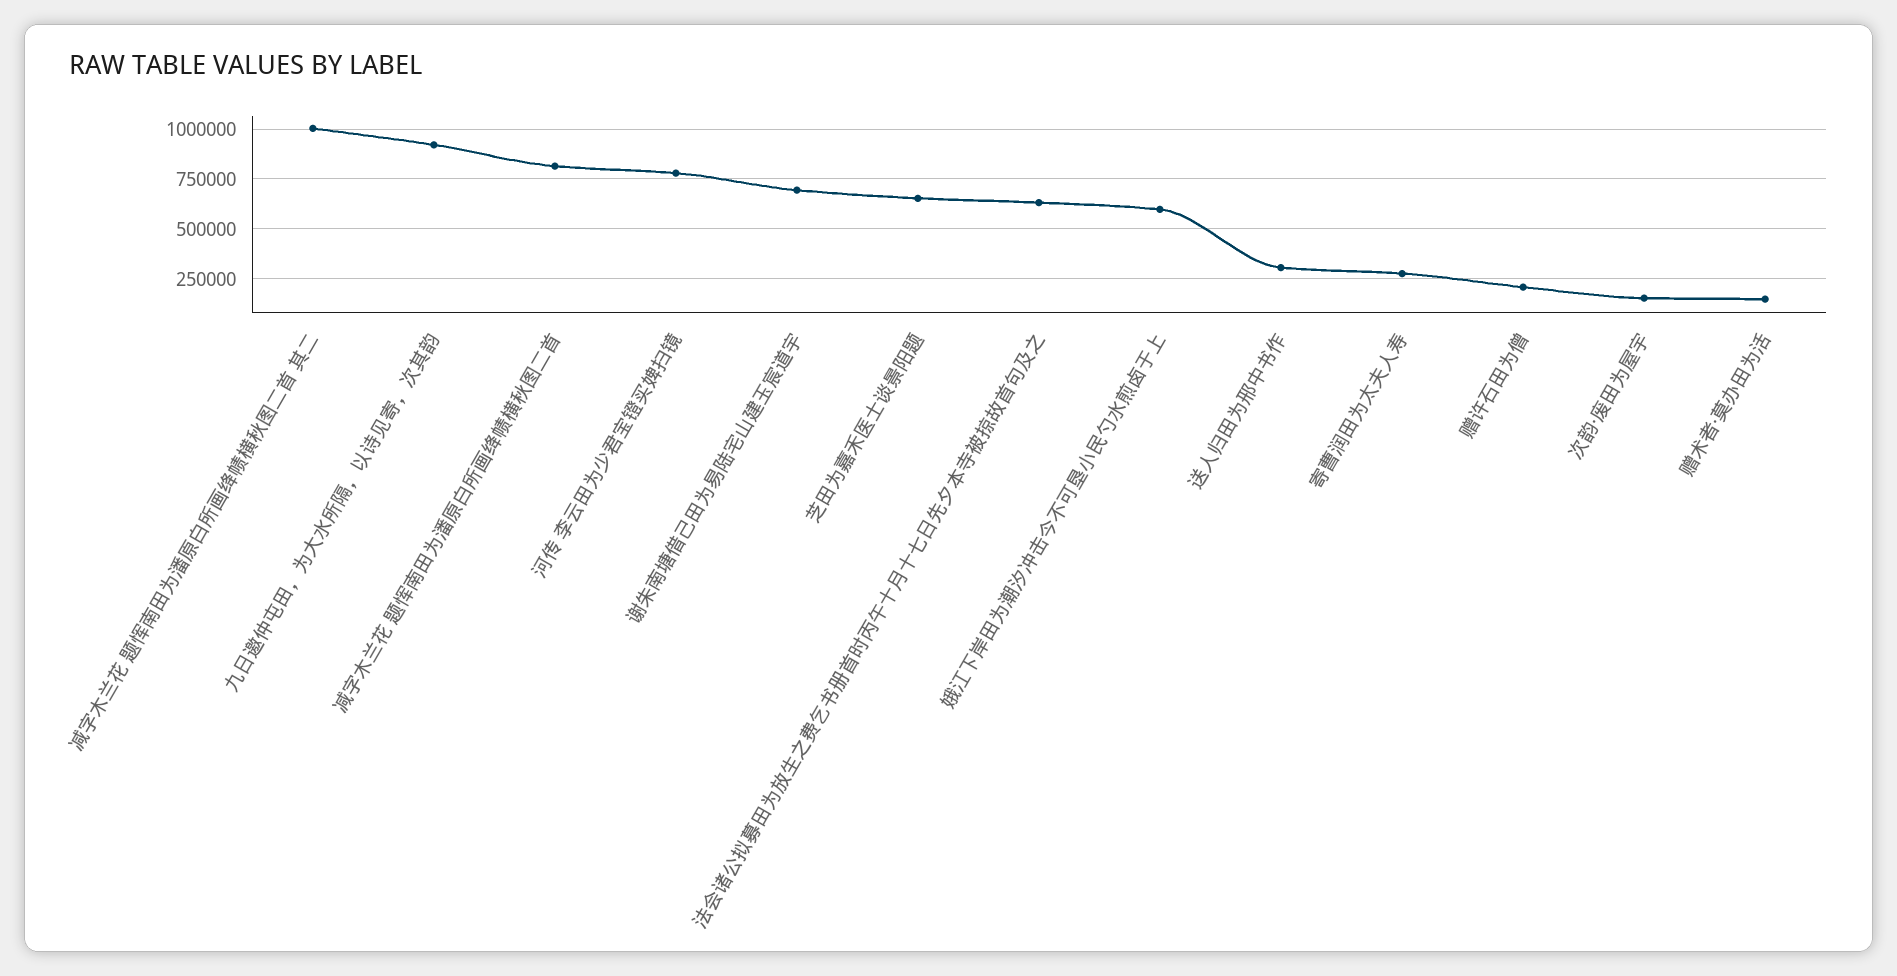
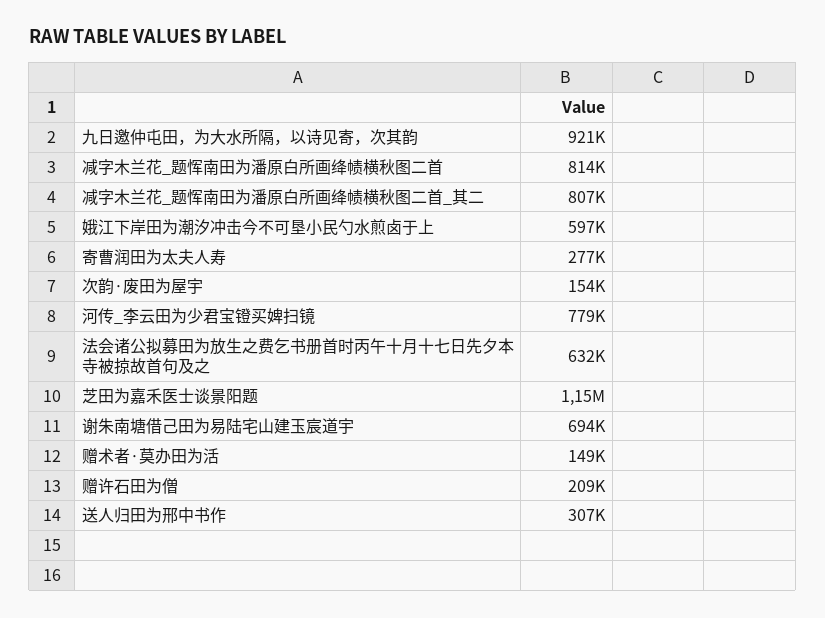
减字木兰花 题恽南田为潘原白所画绛帻横秋图二首 其二: 1000000 -> 807000
芝田为嘉禾医士谈景阳题: 650000 -> 1150000

